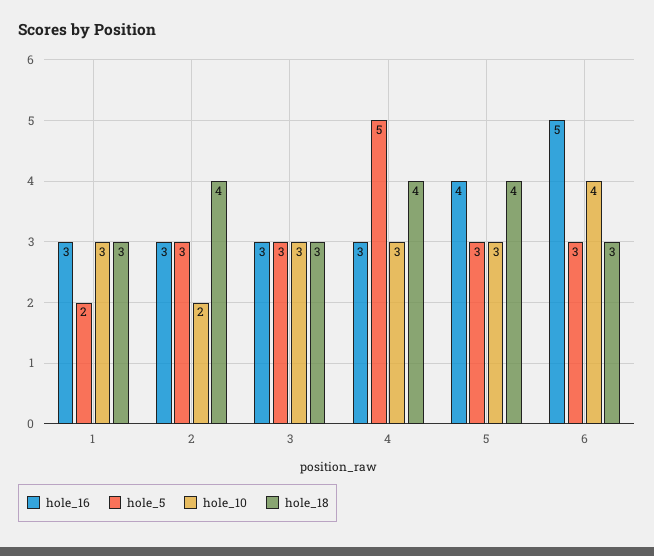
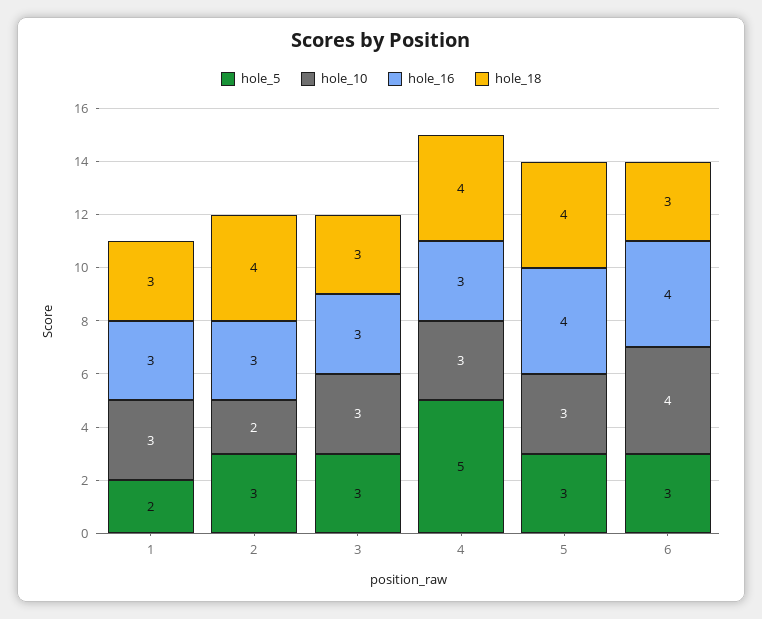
hole_16, 6: 5 -> 4

